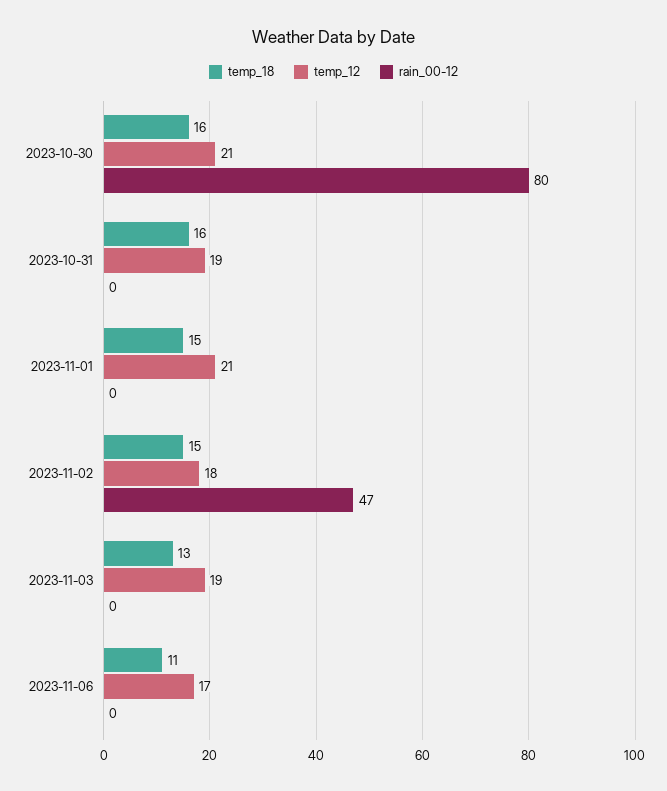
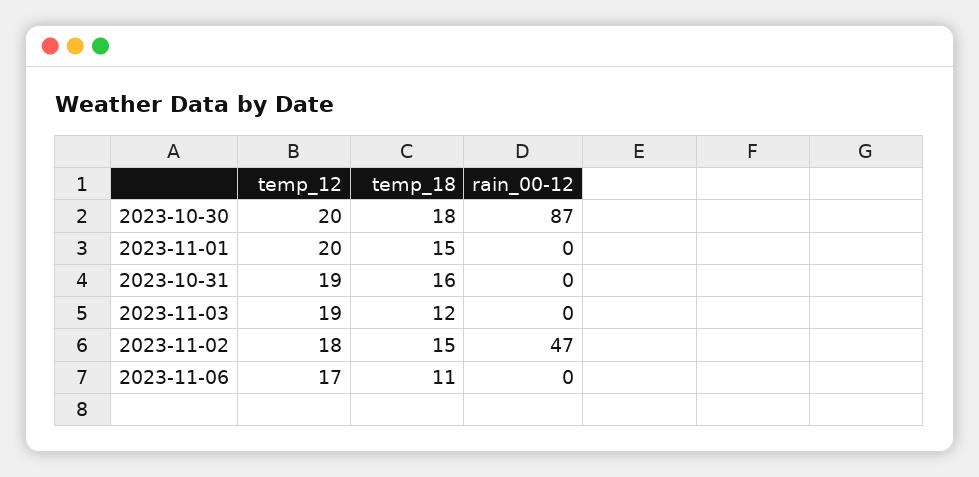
temp_18, 2023-10-30: 16 -> 18
temp_12, 2023-10-30: 21 -> 20
rain_00-12, 2023-10-30: 80 -> 87
temp_12, 2023-11-01: 21 -> 20
temp_18, 2023-11-03: 13 -> 12

